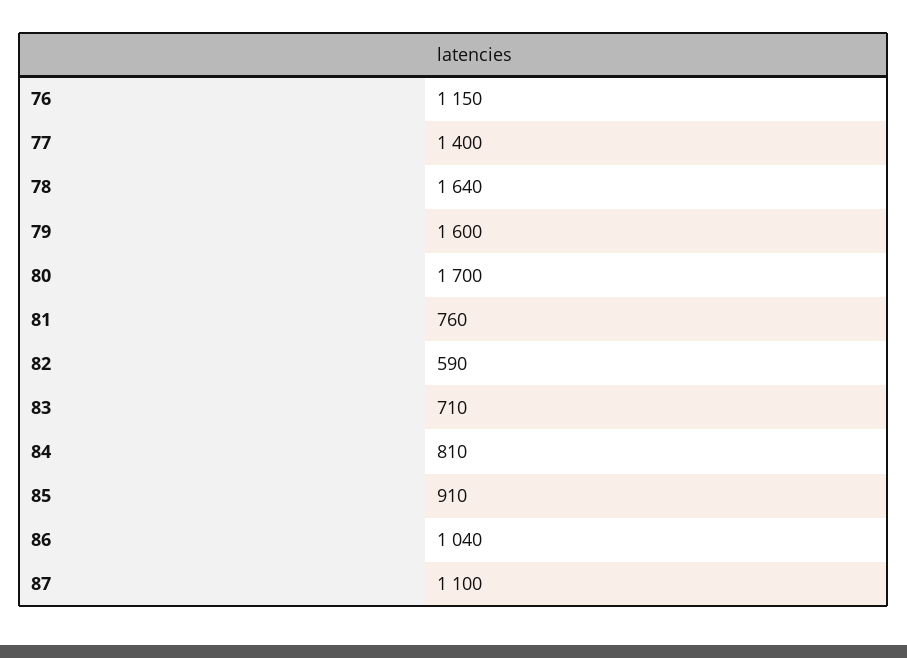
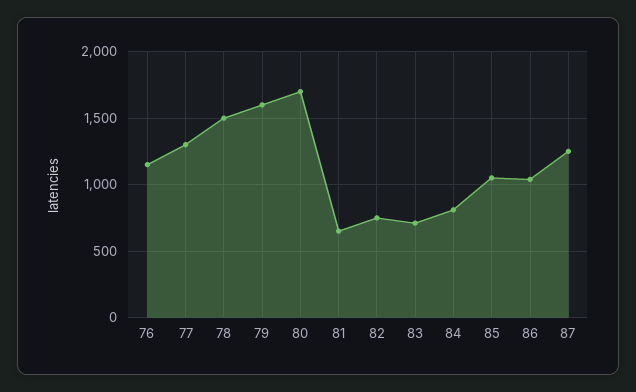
77: 1400 -> 1300
78: 1640 -> 1500
81: 760 -> 650
82: 590 -> 750
85: 910 -> 1050
87: 1100 -> 1250

